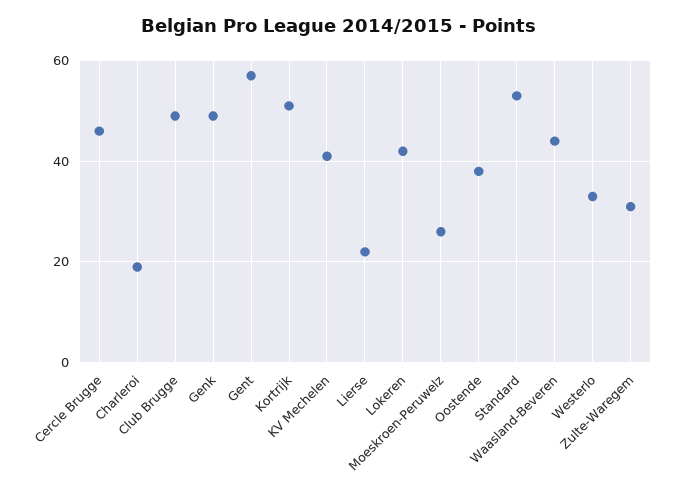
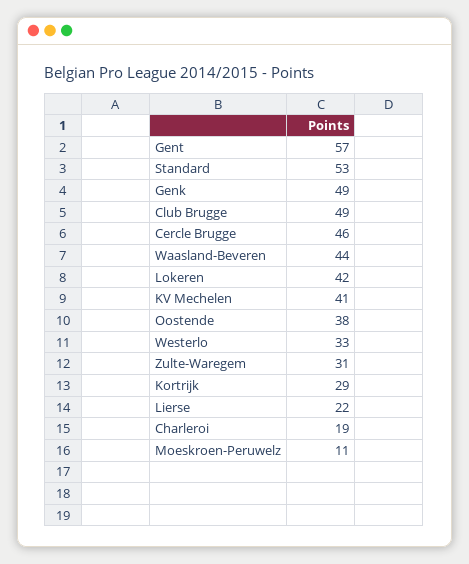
Kortrijk: 50 -> 29
Moeskroen-Peruwelz: 25 -> 11

